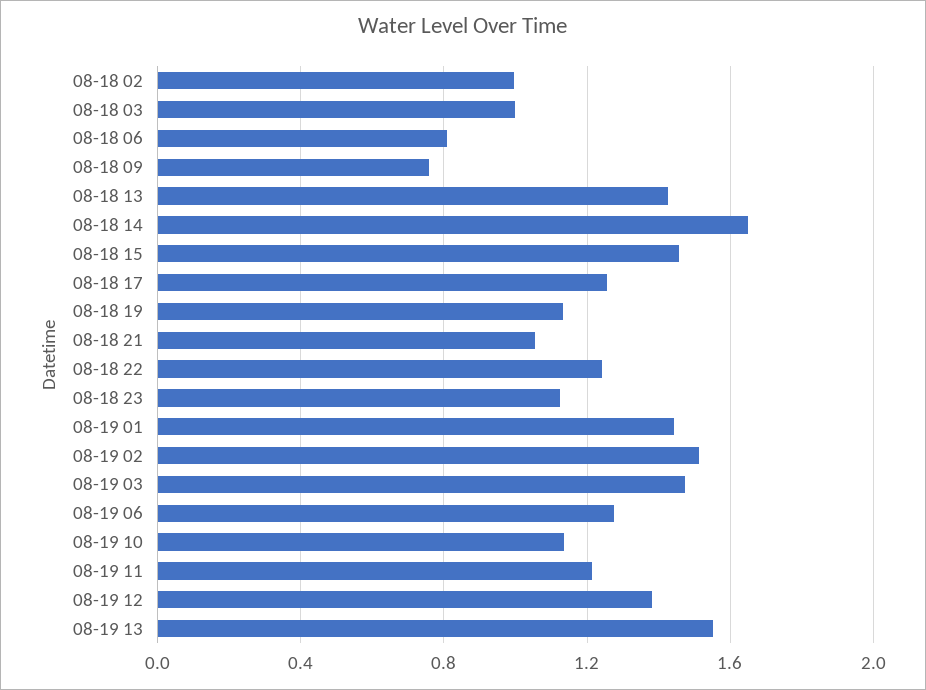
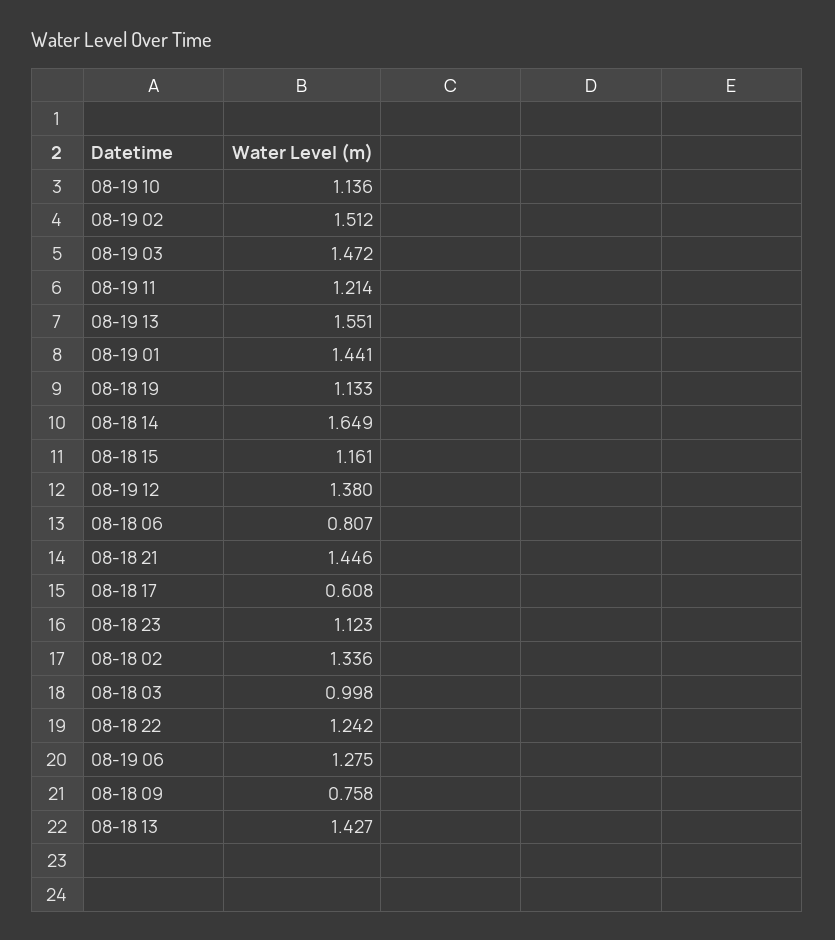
08-18 02: 1 -> 1.336
08-18 15: 1.45 -> 1.161
08-18 17: 1.25 -> 0.608
08-18 21: 1.05 -> 1.446

